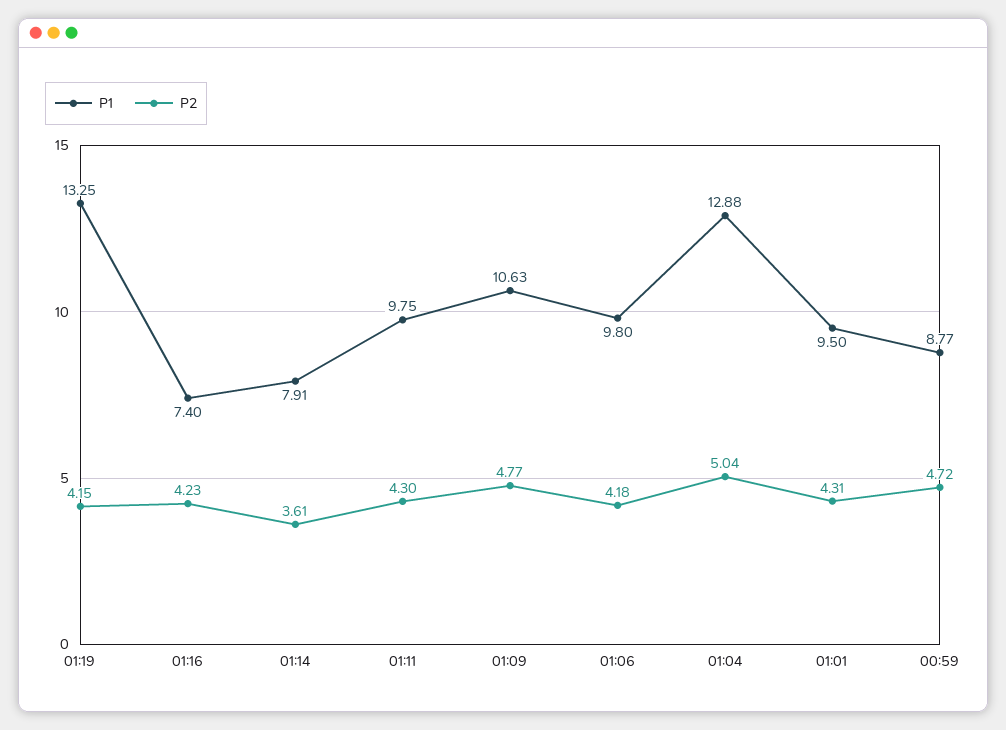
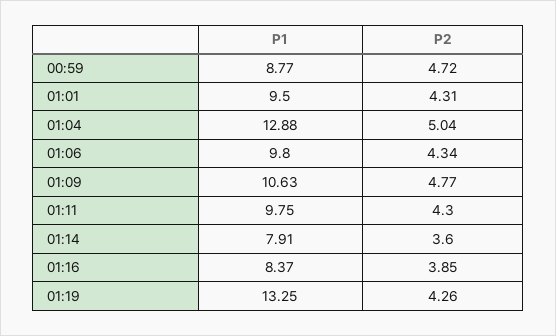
P2, 01:19: 4.15 -> 4.26
P1, 01:16: 7.4 -> 8.37
P2, 01:16: 4.23 -> 3.85
P2, 01:14: 3.61 -> 3.6
P2, 01:06: 4.18 -> 4.34

